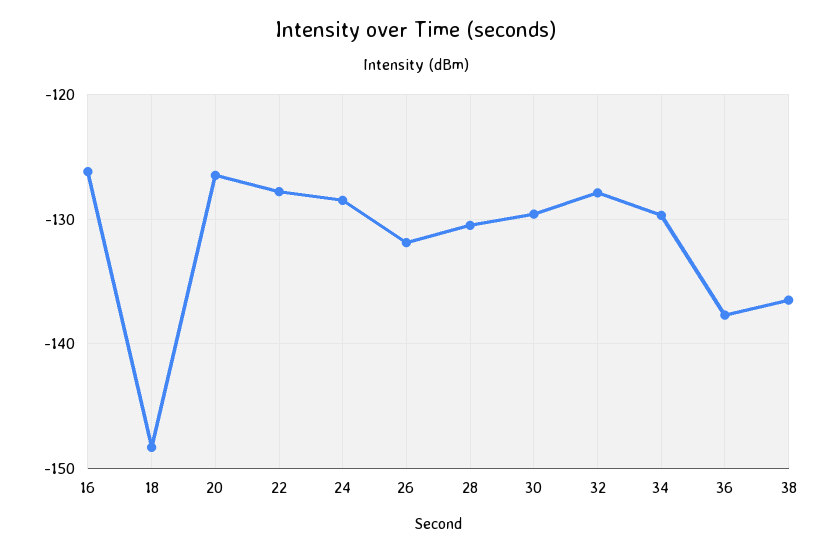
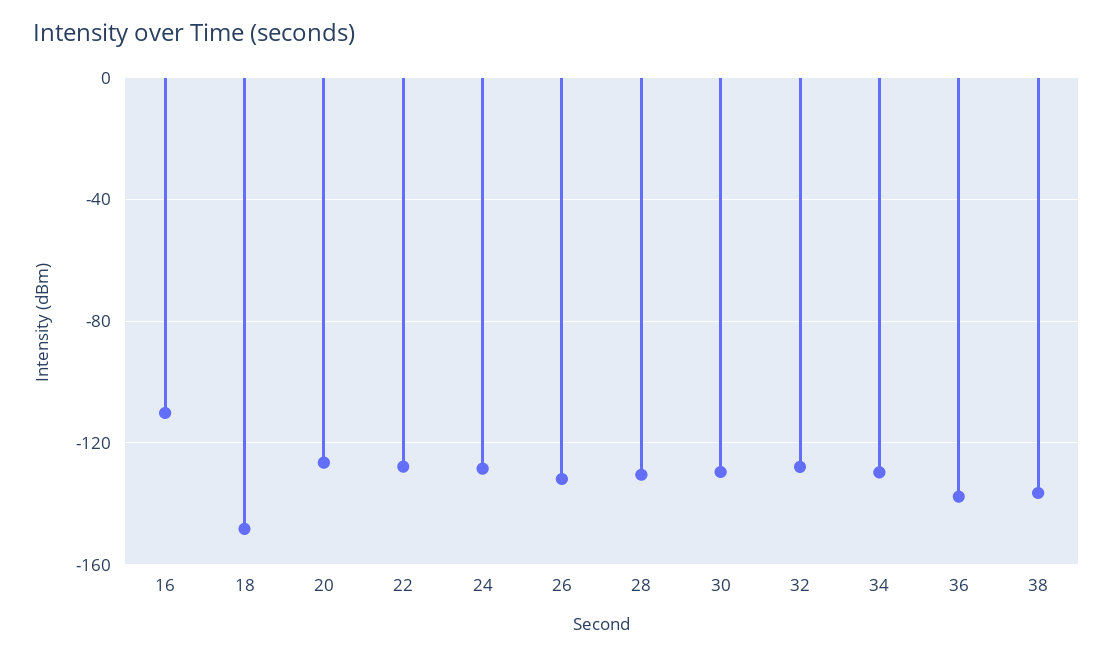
16: -126 -> -110

